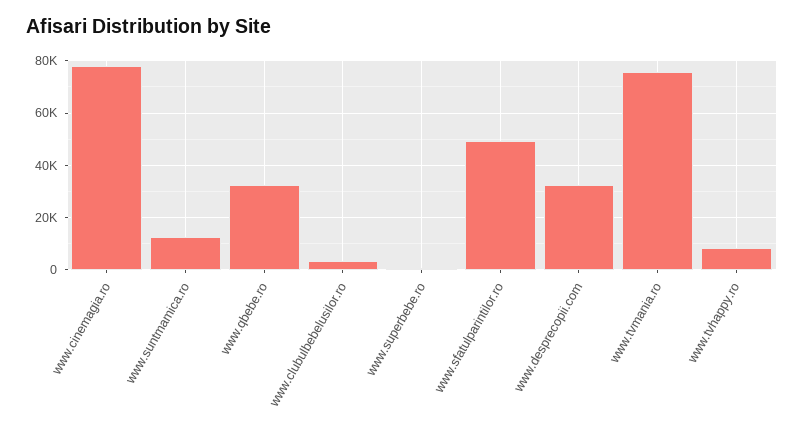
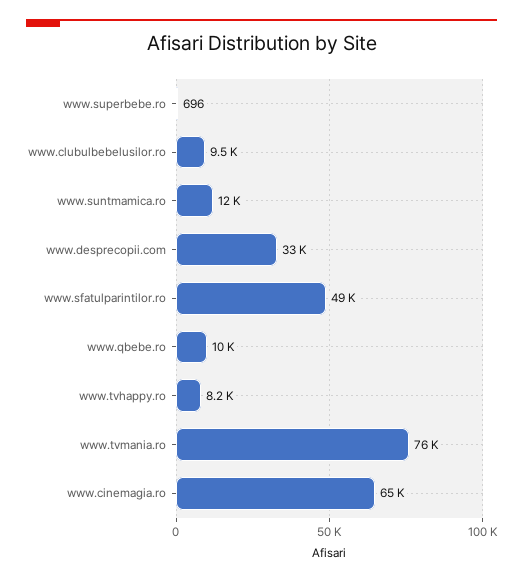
www.cinemagia.ro: 77500 -> 65000
www.qbebe.ro: 32500 -> 10000
www.clubulbebelusilor.ro: 2500 -> 9500

